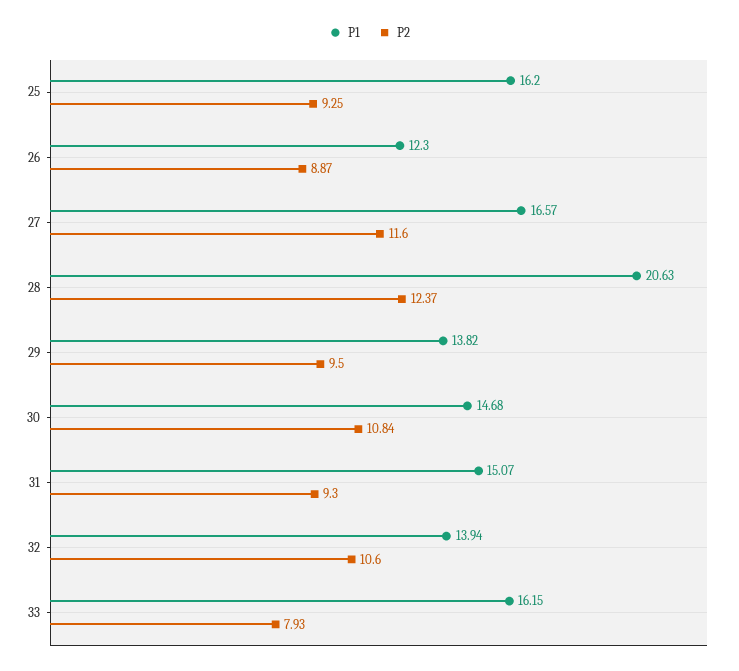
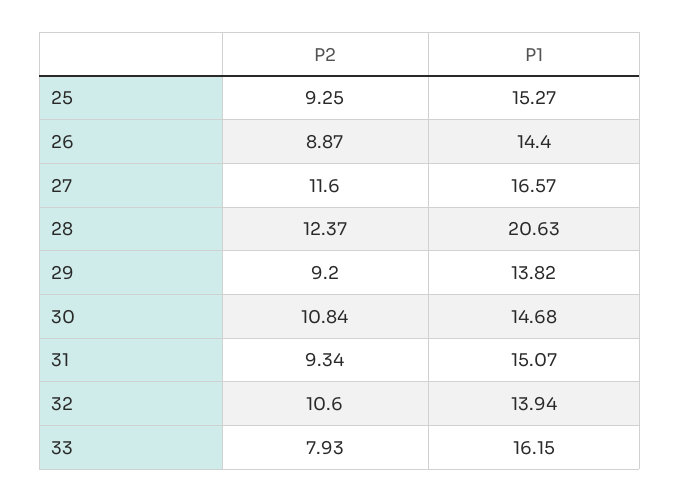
P1, 25: 16.2 -> 15.27
P1, 26: 12.3 -> 14.4
P2, 29: 9.5 -> 9.2
P2, 31: 9.3 -> 9.34

